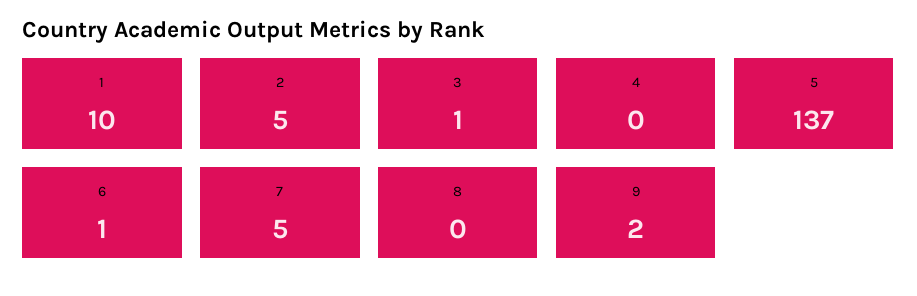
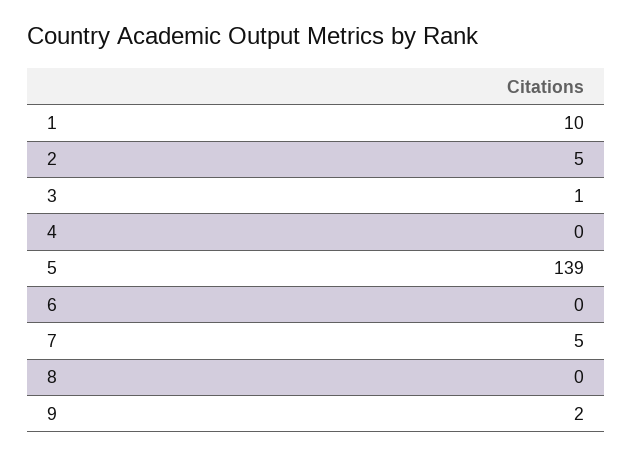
5: 137 -> 139
6: 1 -> 0

